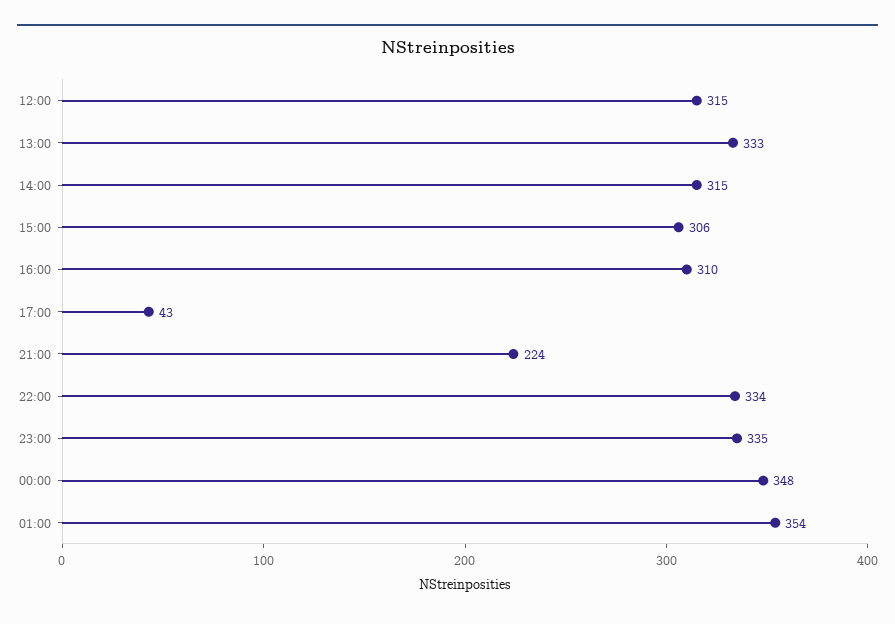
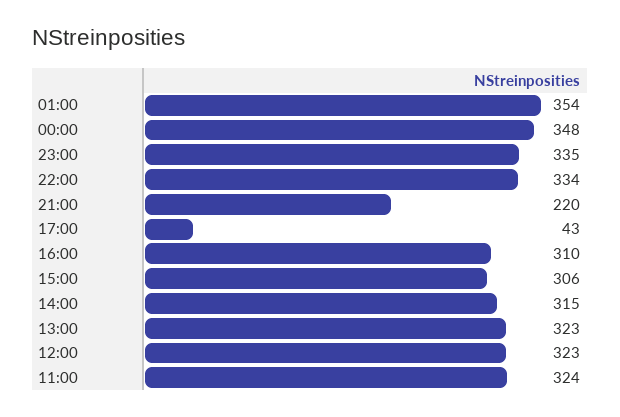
12:00: 315 -> 323
13:00: 333 -> 323
21:00: 224 -> 220
11:00: none -> 324

